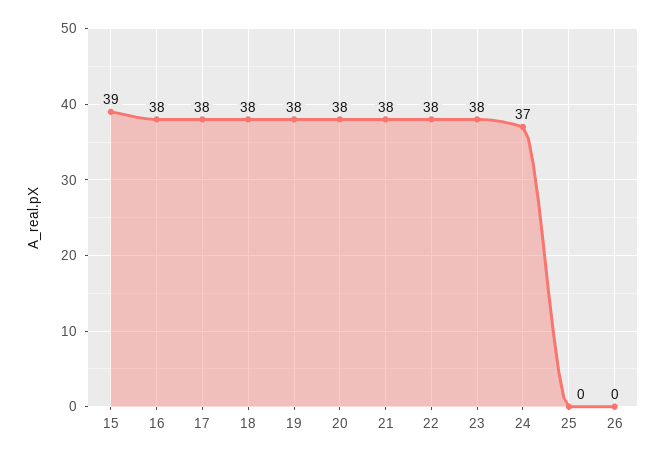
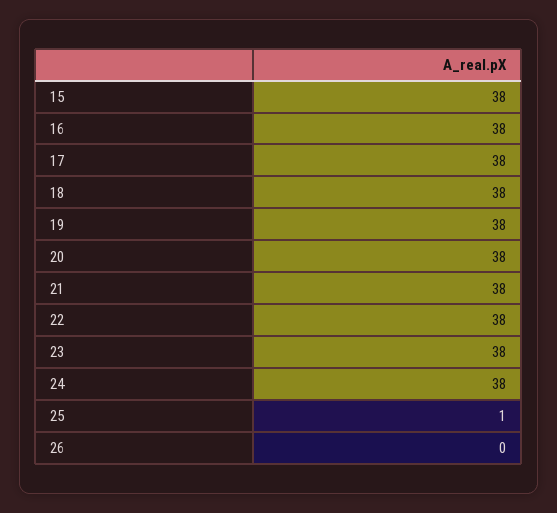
15: 39 -> 38
24: 37 -> 38
25: 0 -> 1

